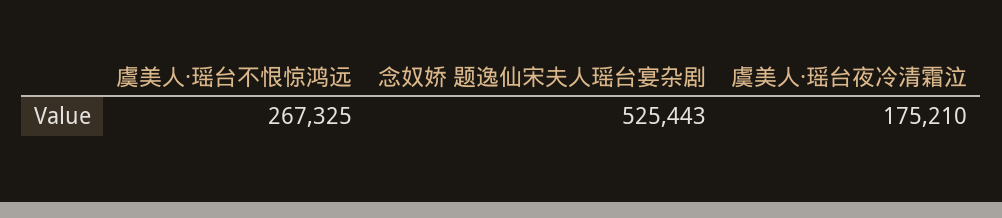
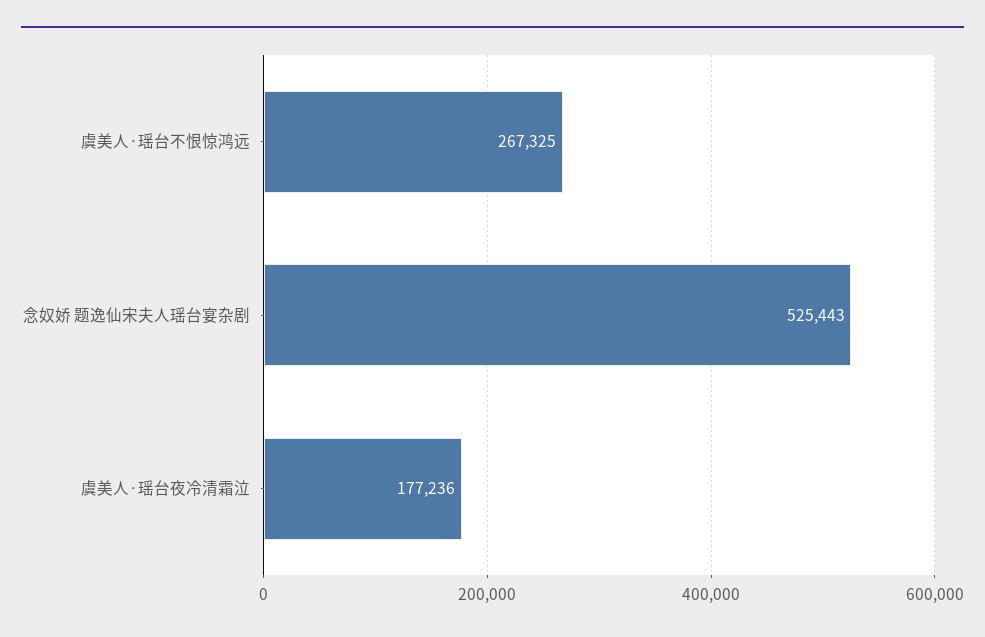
虞美人·瑶台夜冷清霜泣: 175210 -> 177236

